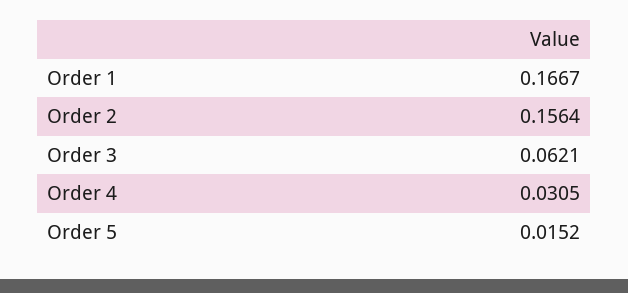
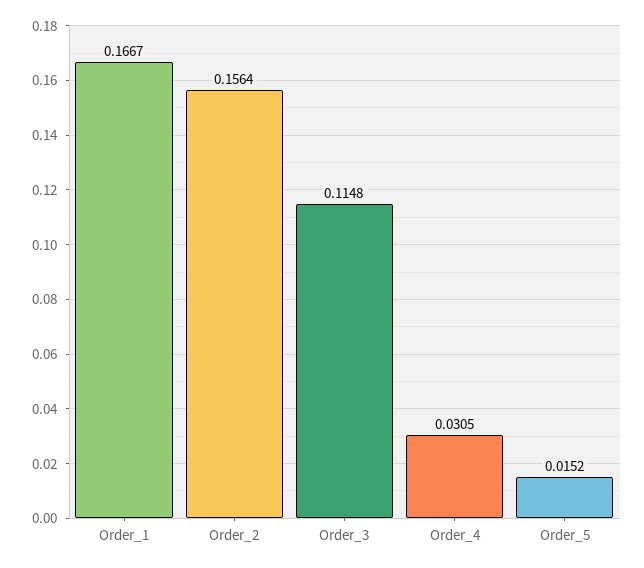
Order 3: 0.0621 -> 0.1148

